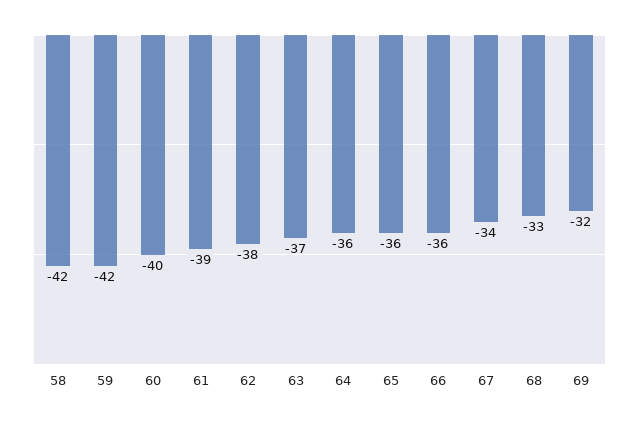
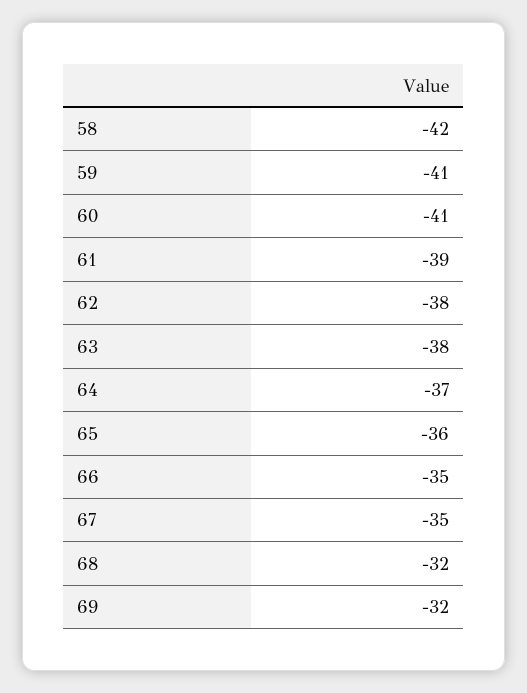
59: -42 -> -41
60: -40 -> -41
63: -37 -> -38
64: -36 -> -37
66: -36 -> -35
67: -34 -> -35
68: -33 -> -32

